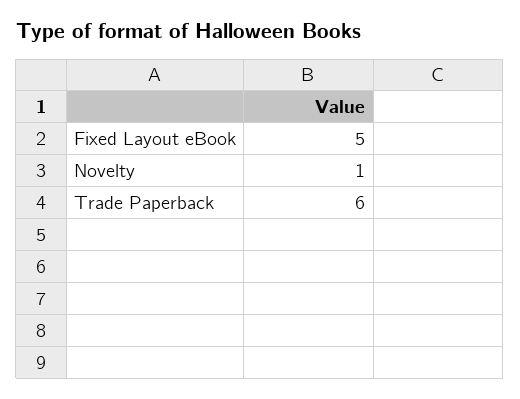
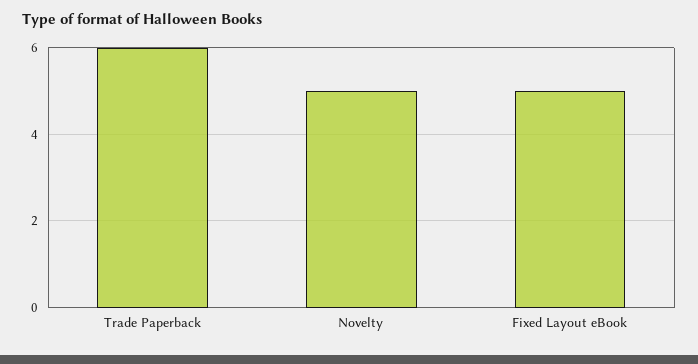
Novelty: 1 -> 5

